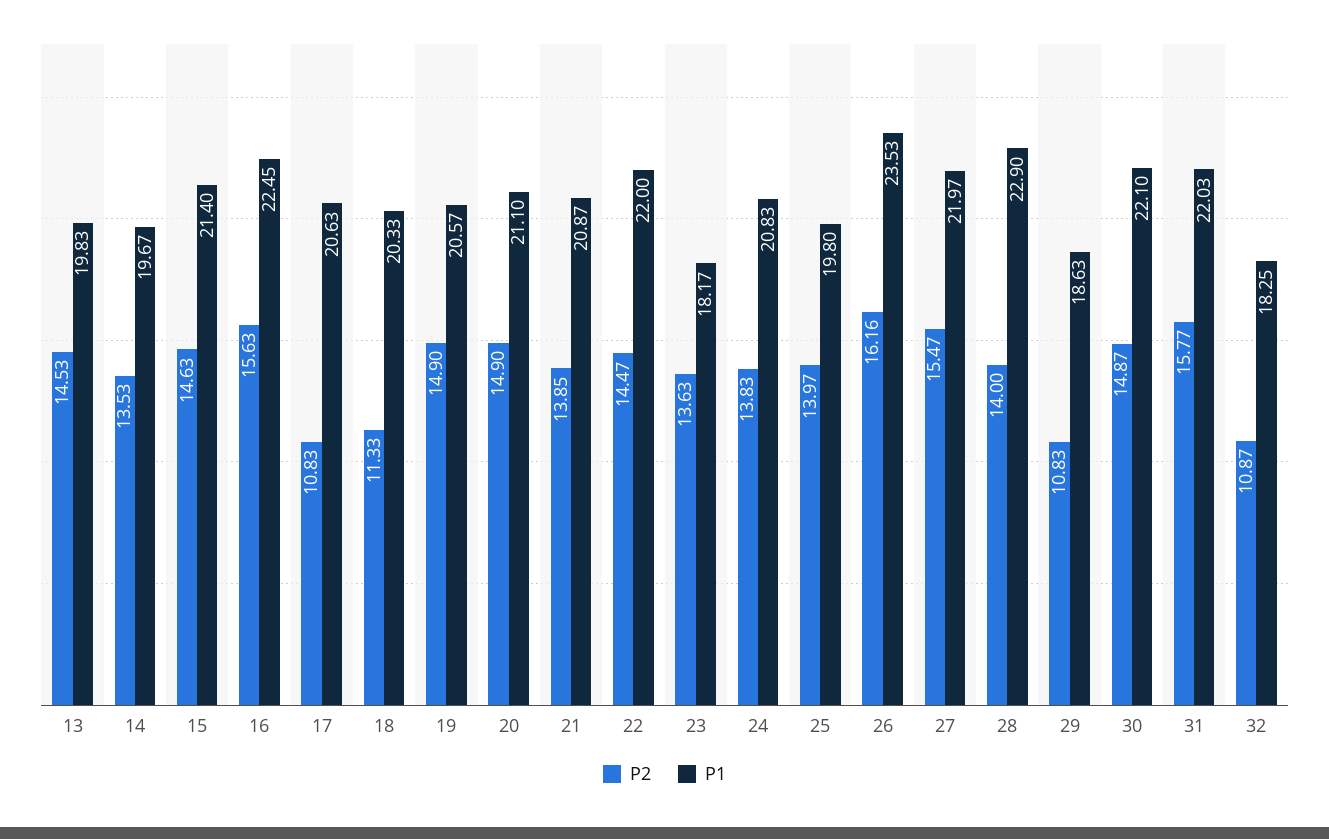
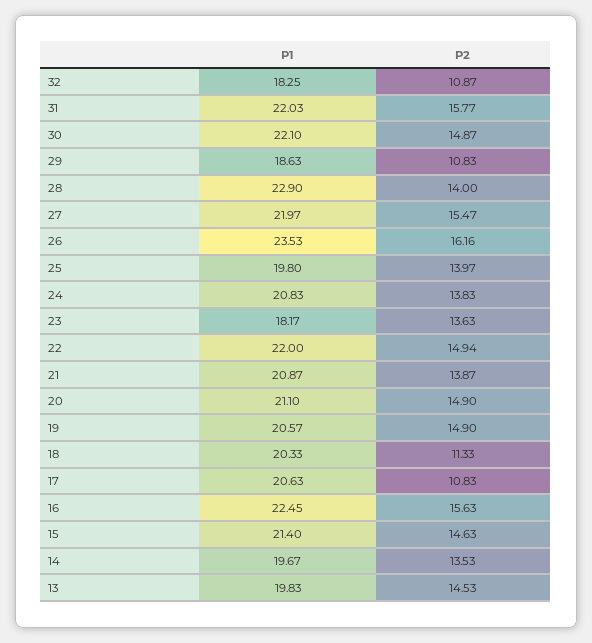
P2, 21: 13.85 -> 13.87
P2, 22: 14.47 -> 14.94

